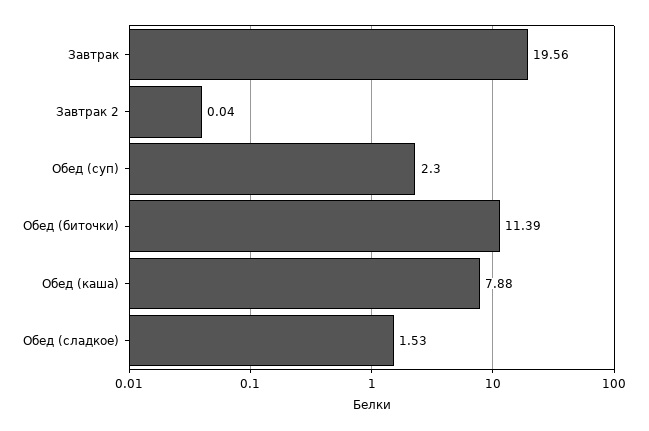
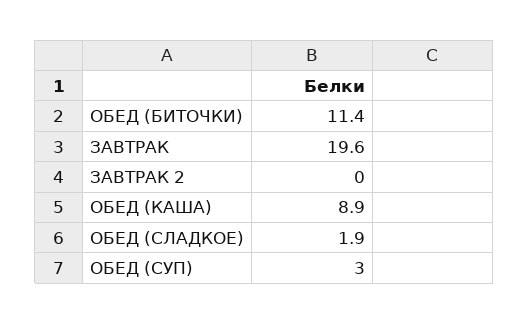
Обед (суп): 2.3 -> 3
Обед (каша): 7.88 -> 8.9
Обед (сладкое): 1.53 -> 1.9

